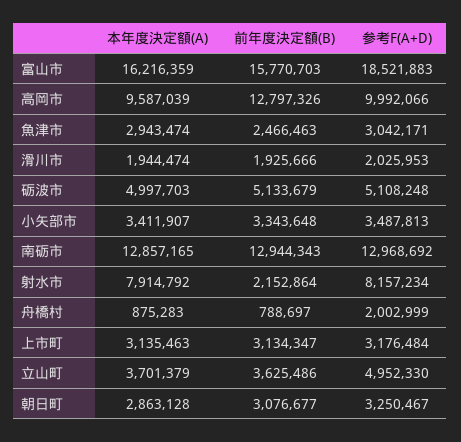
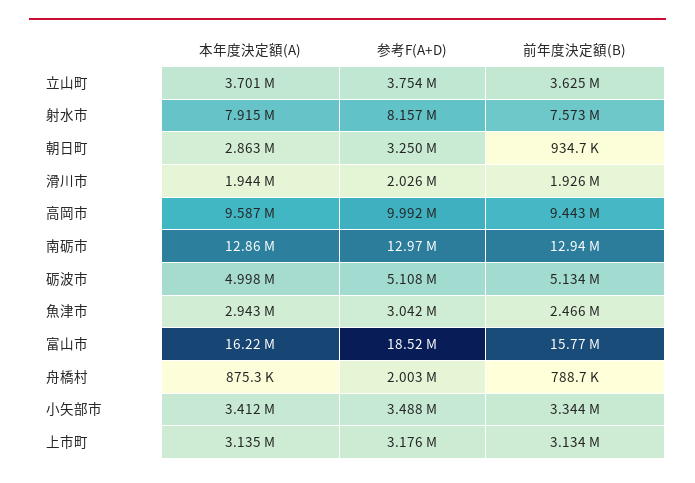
前年度決定額(B), 高岡市: 12797326 -> 9443000
前年度決定額(B), 射水市: 2152864 -> 7573000
参考F(A+D), 立山町: 4952330 -> 3754000
前年度決定額(B), 朝日町: 3076677 -> 934700

